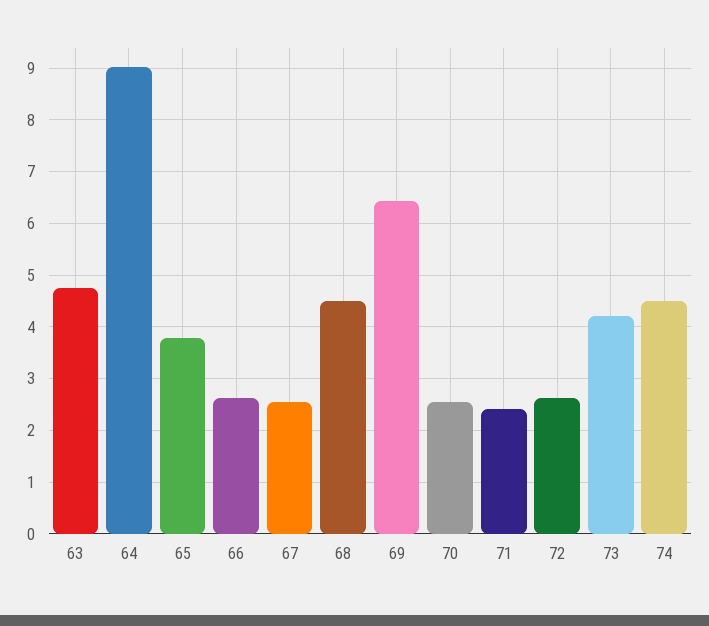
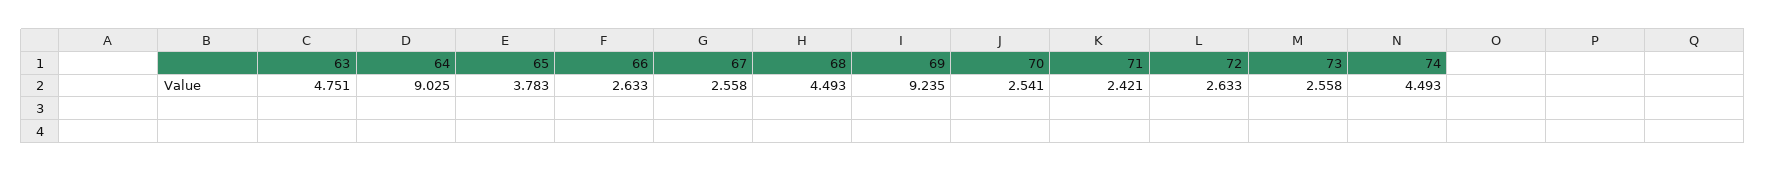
69: 6.4 -> 9.235
73: 4.2 -> 2.558

